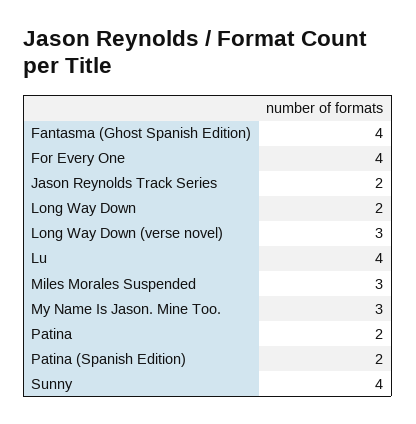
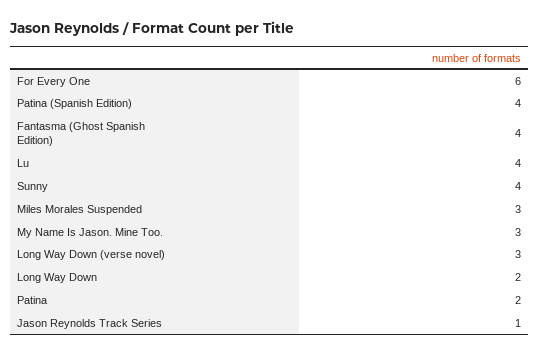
For Every One: 4 -> 6
Jason Reynolds Track Series: 2 -> 1
Patina (Spanish Edition): 2 -> 4

